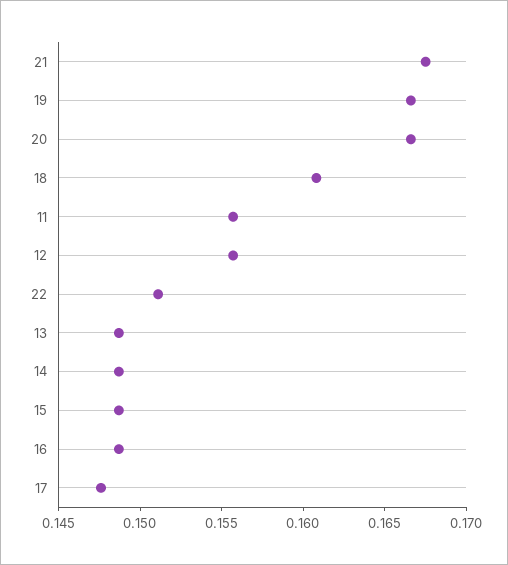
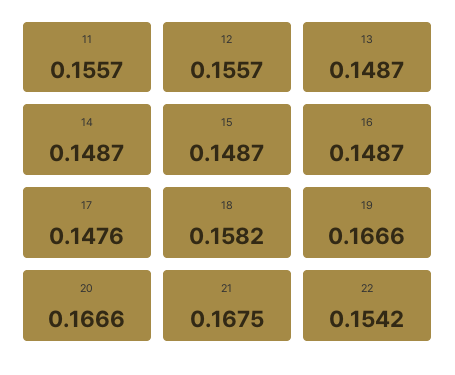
18: 0.161 -> 0.1582
22: 0.151 -> 0.1542

